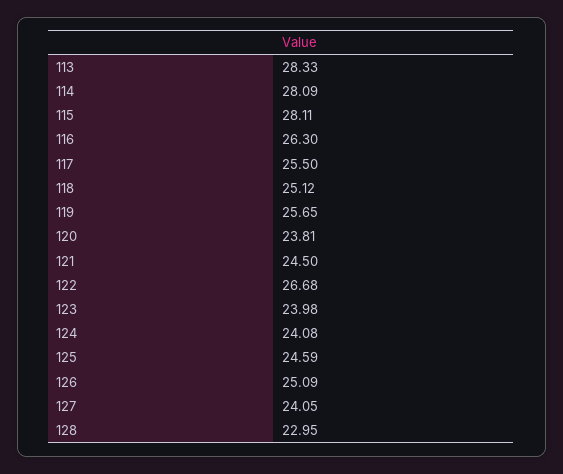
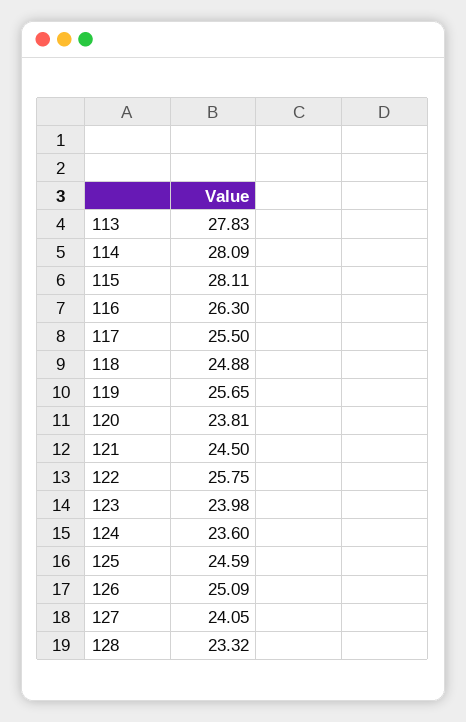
113: 28.33 -> 27.83
118: 25.12 -> 24.88
122: 26.68 -> 25.75
124: 24.08 -> 23.6
128: 22.95 -> 23.32

